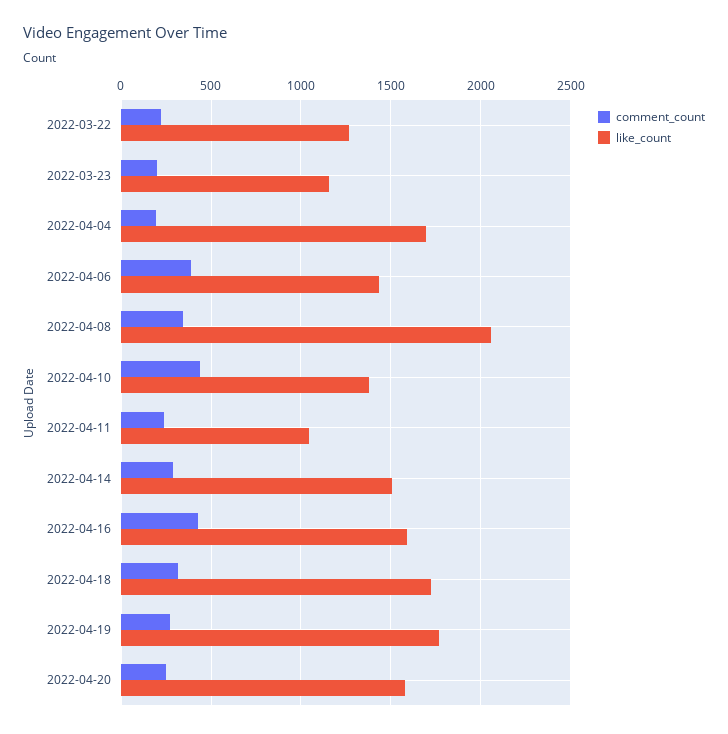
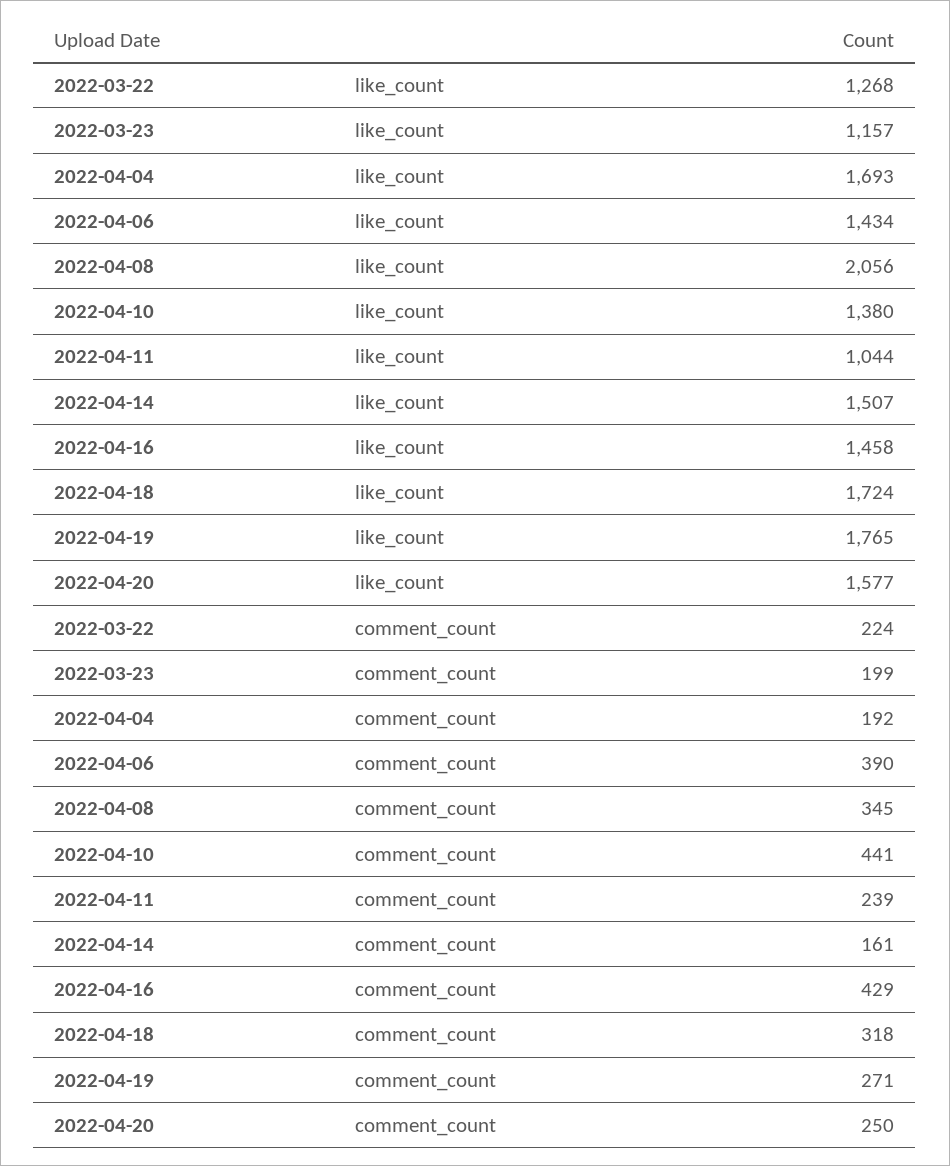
comment_count, 2022-04-14: 300 -> 161
like_count, 2022-04-16: 1600 -> 1458

